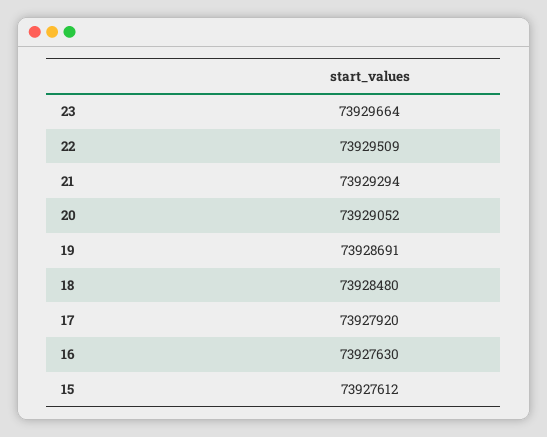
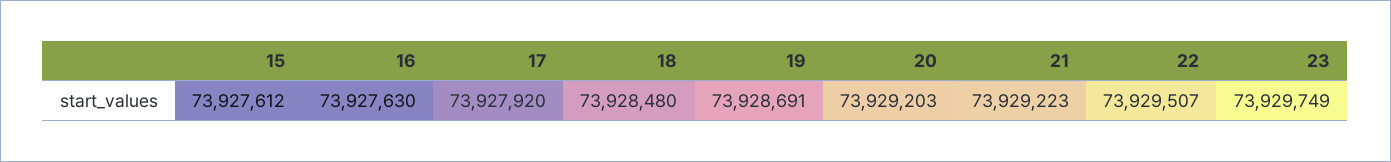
23: 73929664 -> 73929749
22: 73929509 -> 73929507
21: 73929294 -> 73929223
20: 73929052 -> 73929203

